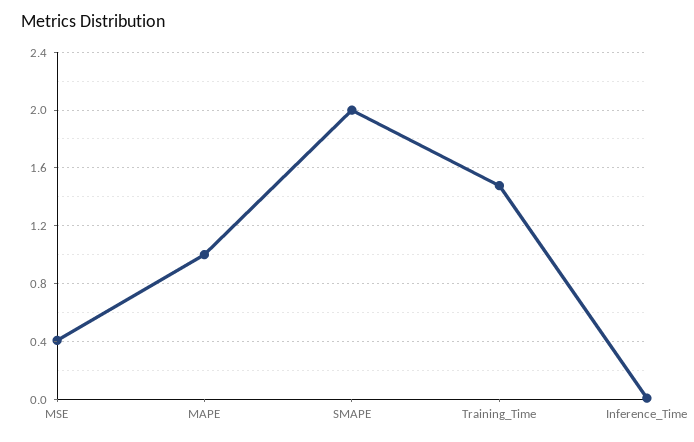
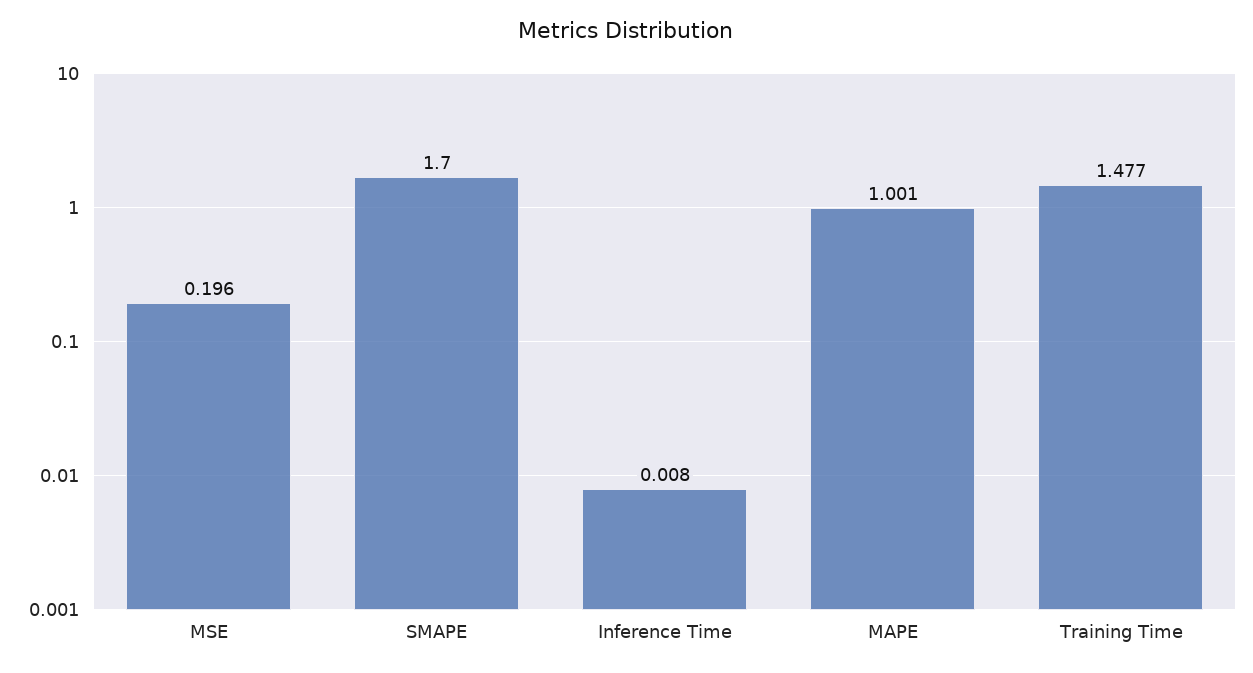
MSE: 0.4 -> 0.196
SMAPE: 2 -> 1.7

